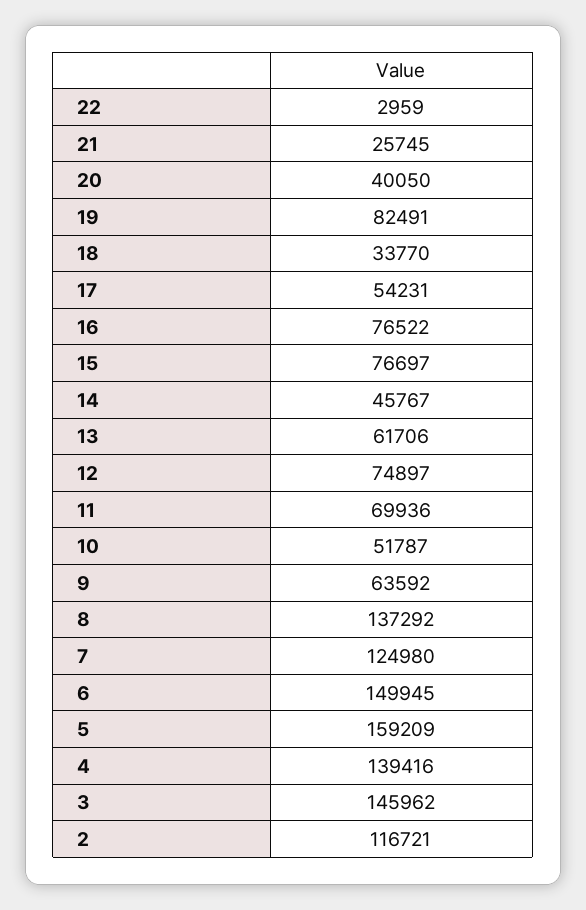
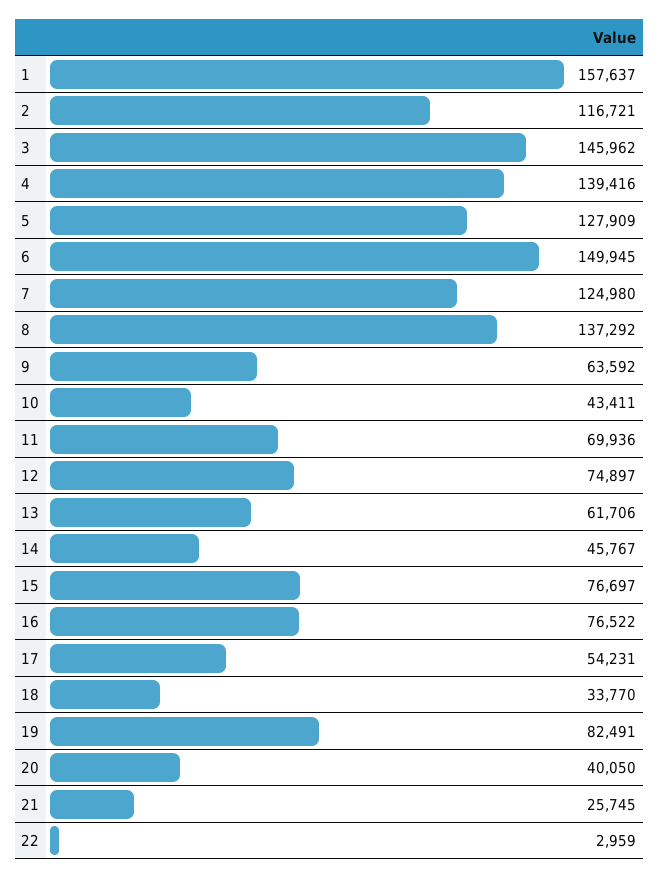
10: 51787 -> 43411
5: 159209 -> 127909
1: none -> 157637

